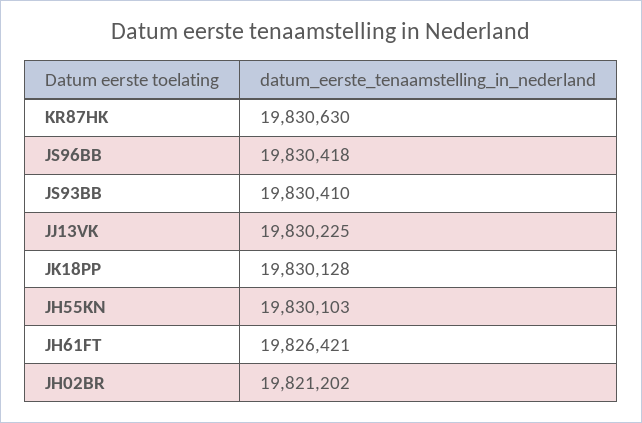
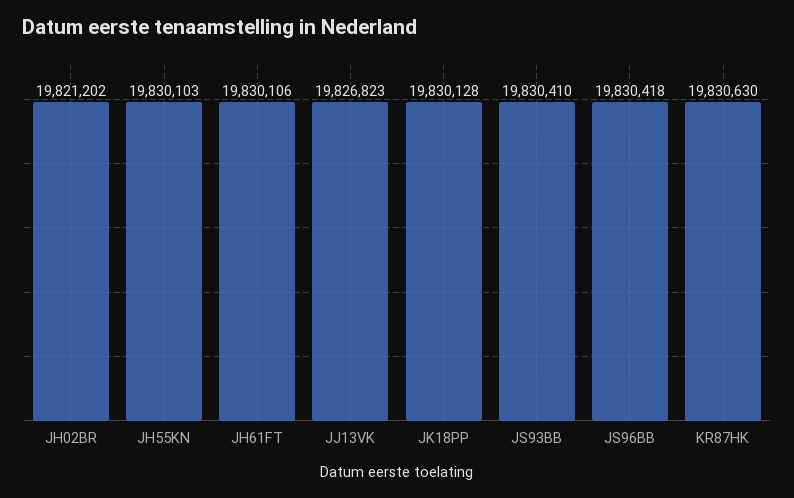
JJ13VK: 19830225 -> 19826823
JH61FT: 19826421 -> 19830106

